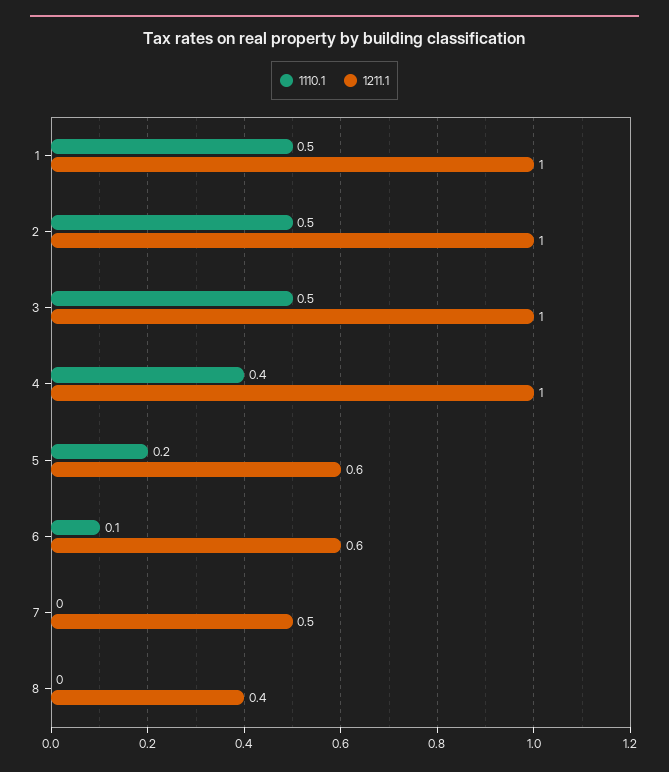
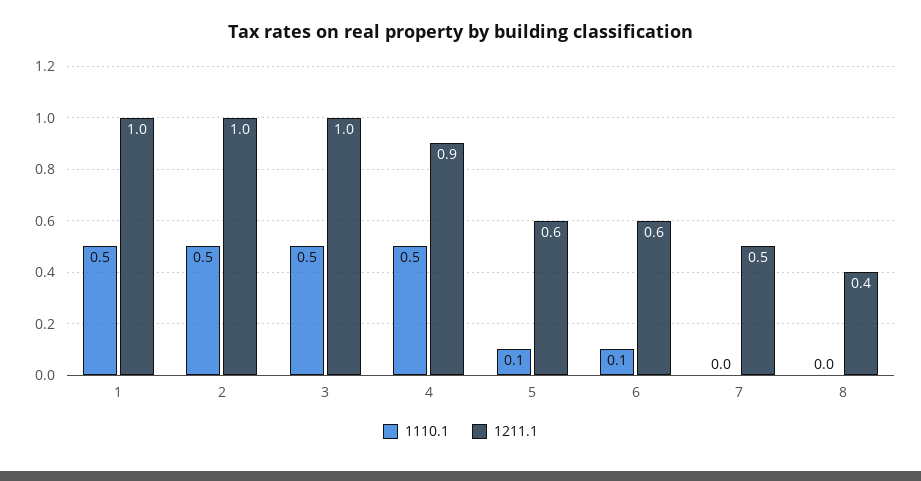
1110.1, 4: 0.4 -> 0.5
1211.1, 4: 1 -> 0.9
1110.1, 5: 0.2 -> 0.1

